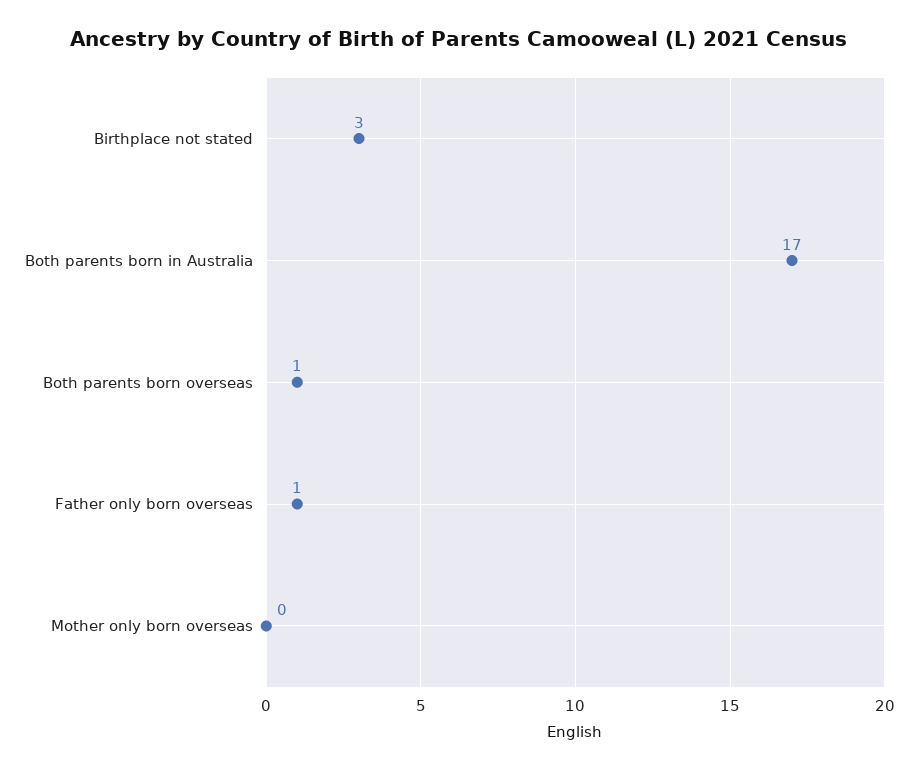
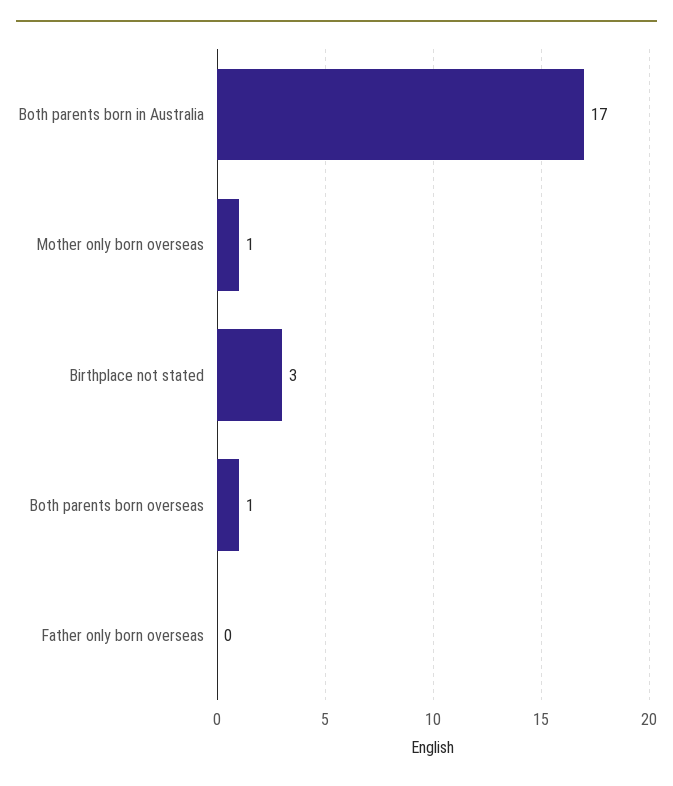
Father only born overseas: 1 -> 0
Mother only born overseas: 0 -> 1

